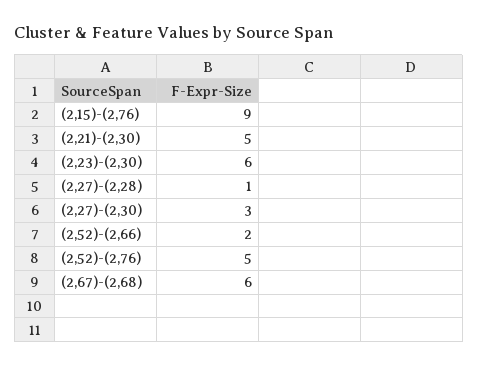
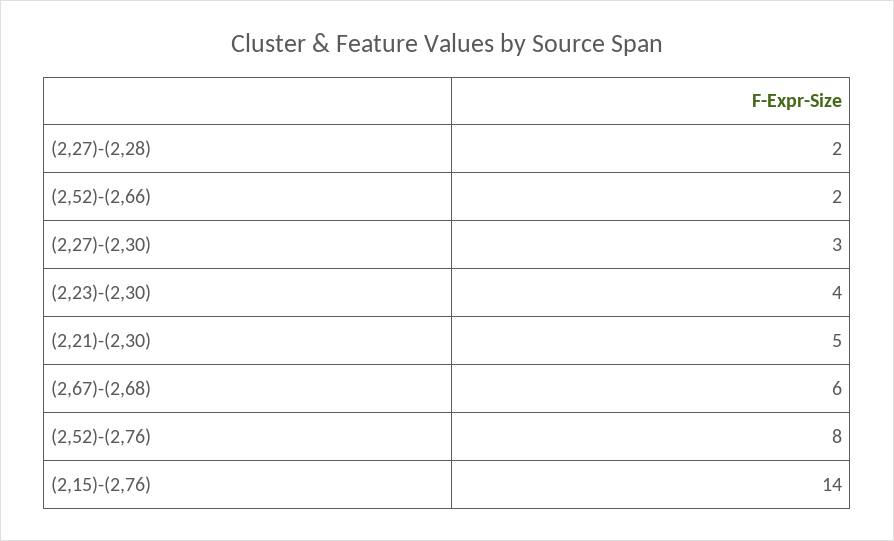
(2,15)-(2,76): 9 -> 14
(2,23)-(2,30): 6 -> 4
(2,27)-(2,28): 1 -> 2
(2,52)-(2,76): 5 -> 8

